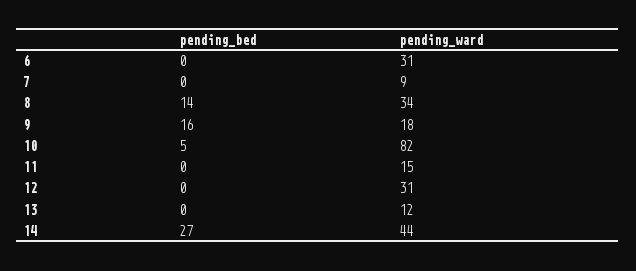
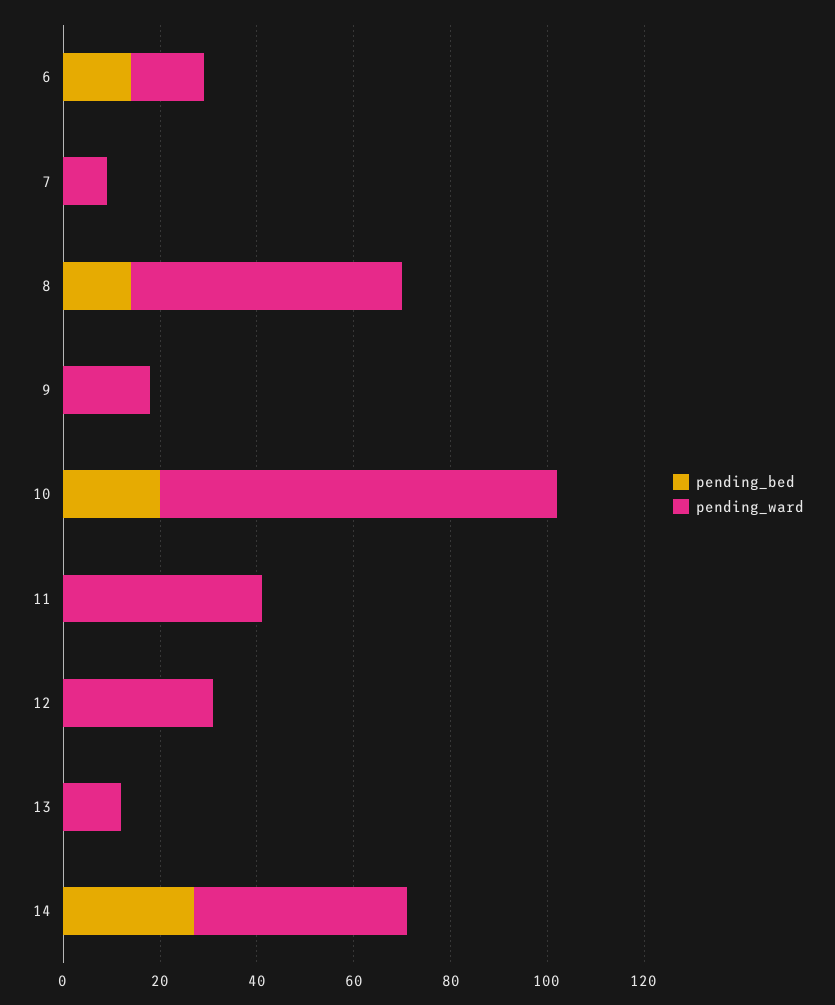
pending_bed, 6: 0 -> 15
pending_ward, 6: 31 -> 15
pending_ward, 8: 34 -> 55
pending_bed, 9: 16 -> 0
pending_bed, 10: 5 -> 20
pending_ward, 11: 15 -> 40

